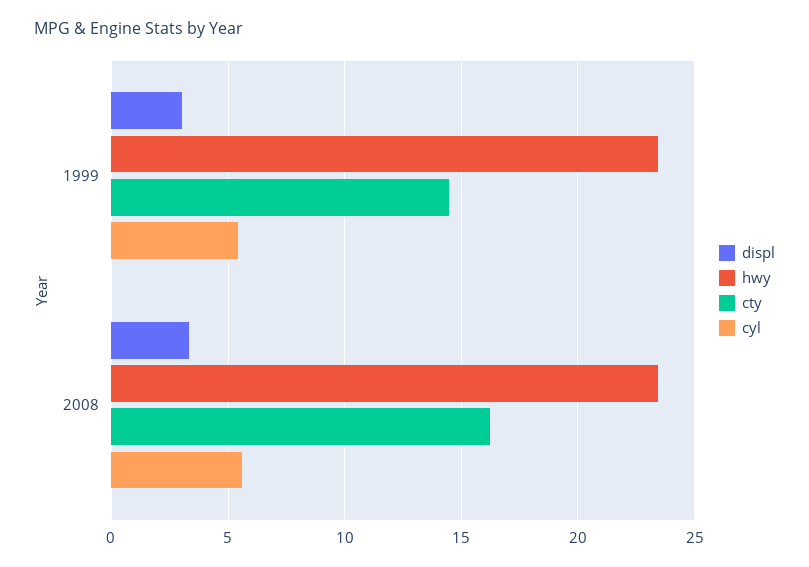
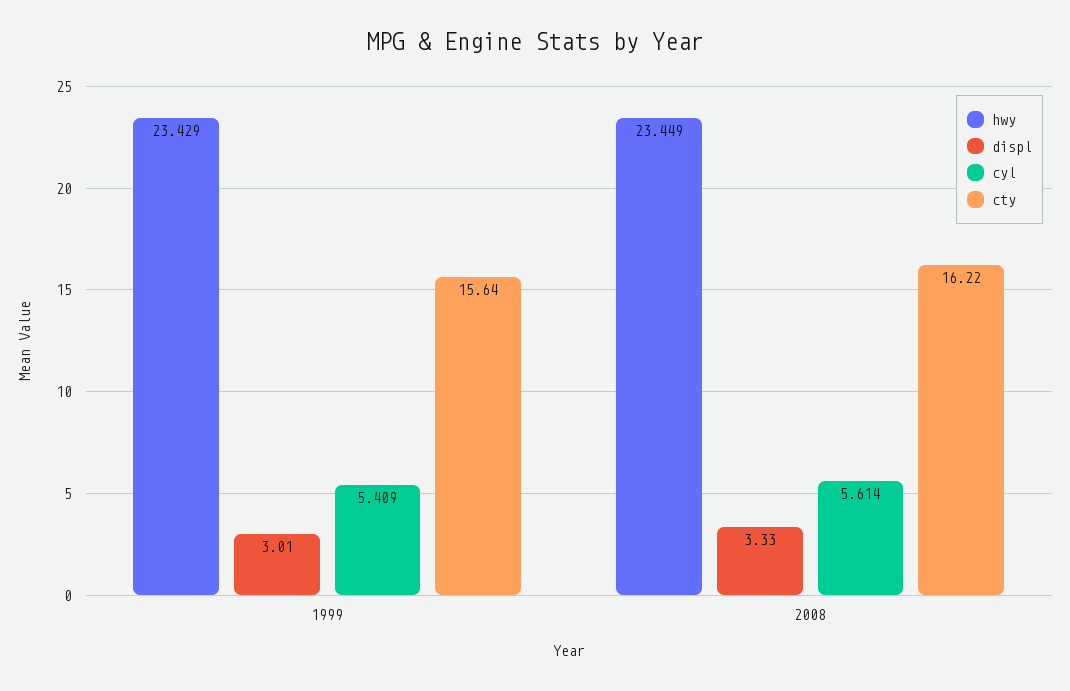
cty, 1999: 14.5 -> 15.64

